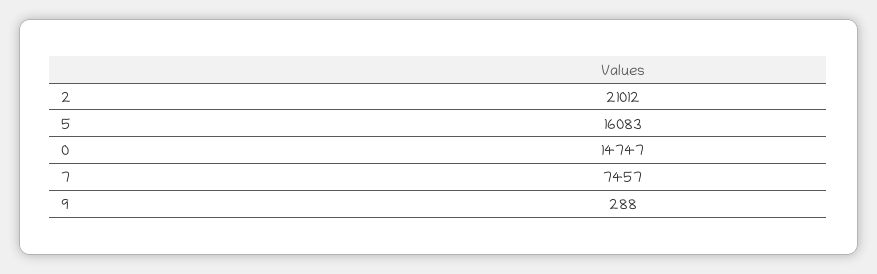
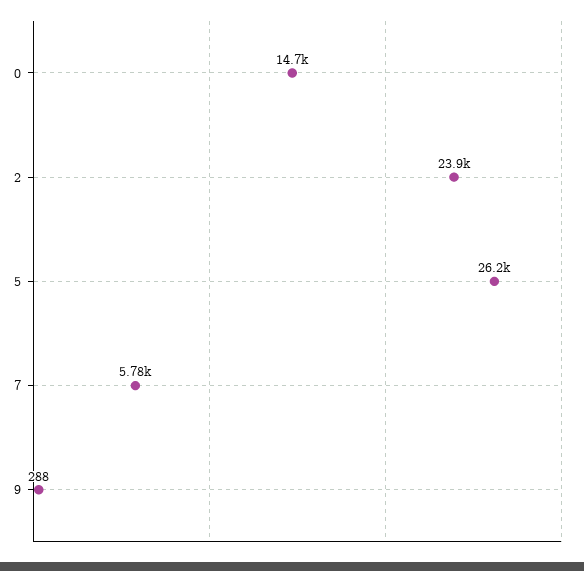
2: 21012 -> 23900
5: 16083 -> 26200
7: 7457 -> 5780

